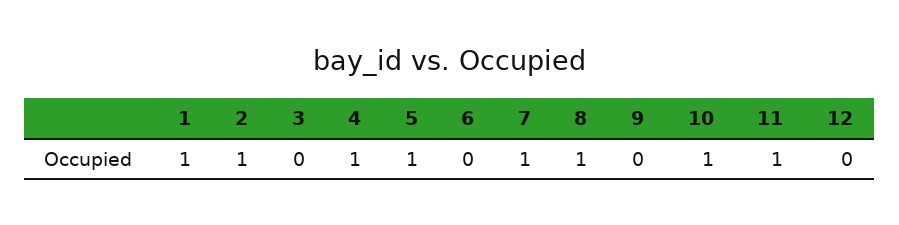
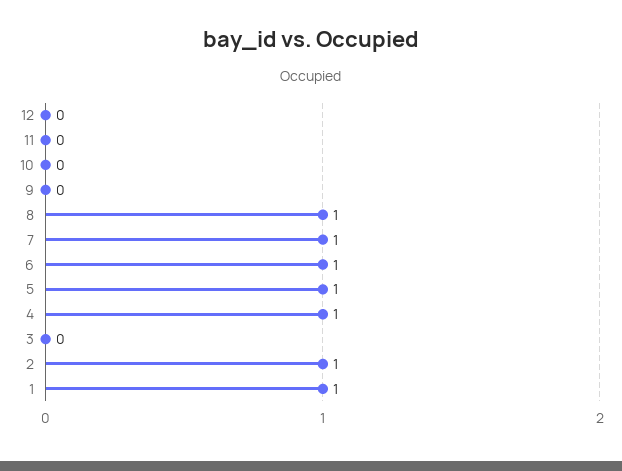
6: 0 -> 1
10: 1 -> 0
11: 1 -> 0

